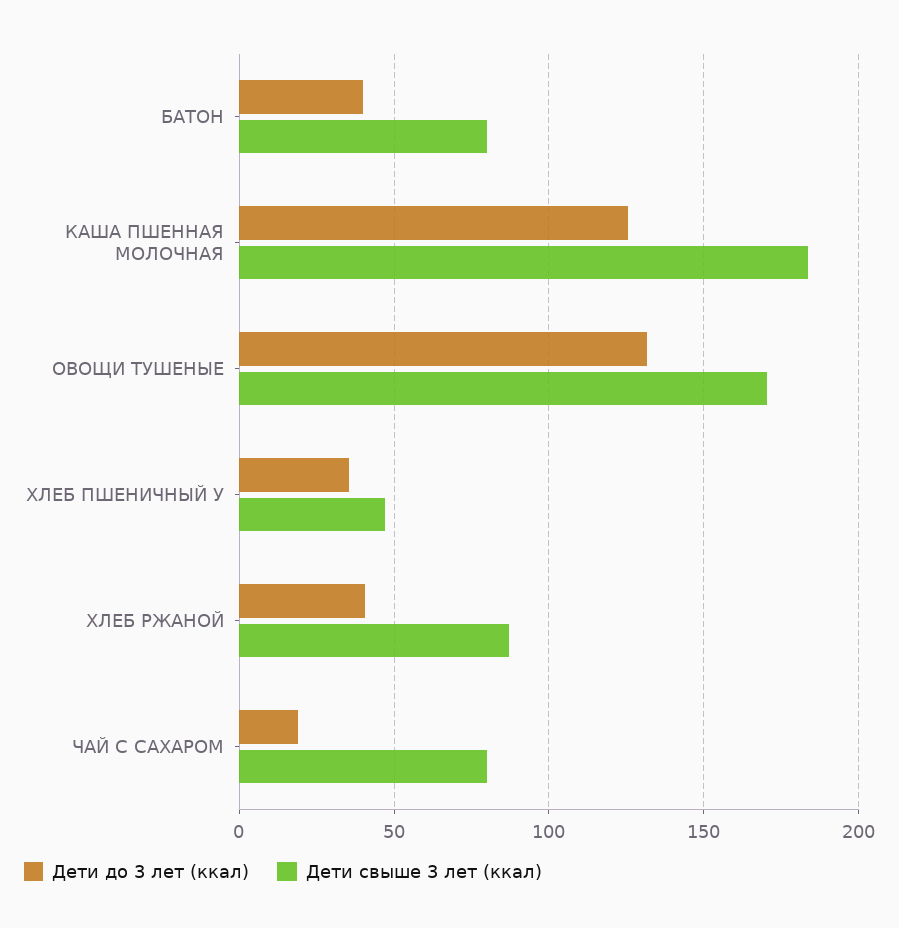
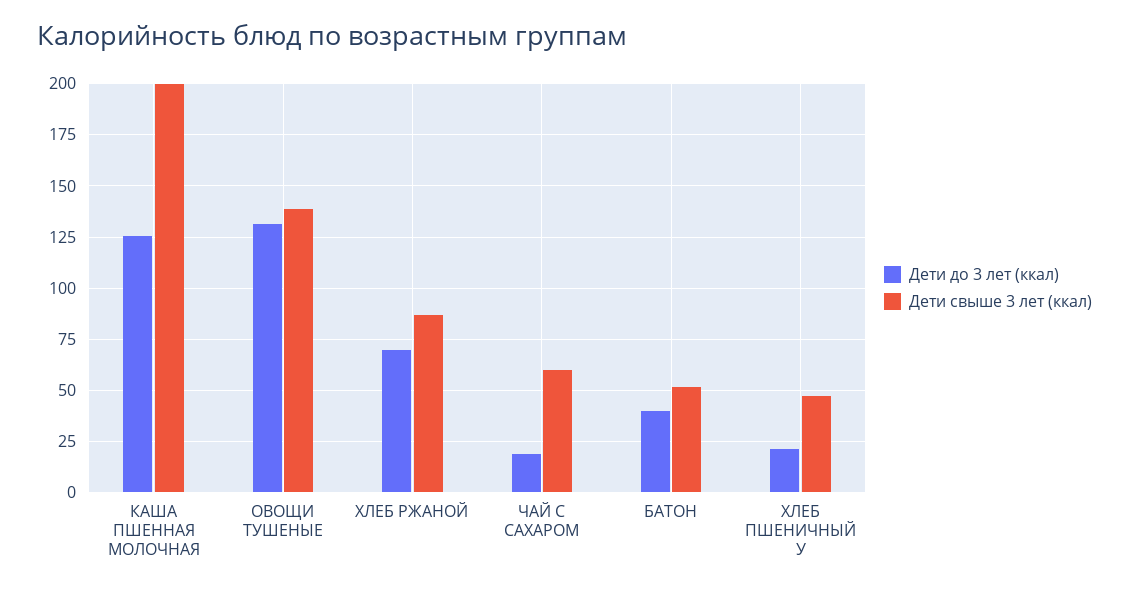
Дети свыше 3 лет (ккал), БАТОН: 80 -> 50
Дети свыше 3 лет (ккал), КАША ПШЕННАЯ МОЛОЧНАЯ: 185 -> 200
Дети свыше 3 лет (ккал), ОВОЩИ ТУШЕНЫЕ: 170 -> 140
Дети до 3 лет (ккал), ХЛЕБ ПШЕНИЧНЫЙ У: 35 -> 20
Дети до 3 лет (ккал), ХЛЕБ РЖАНОЙ: 40 -> 70
Дети свыше 3 лет (ккал), ЧАЙ С САХАРОМ: 80 -> 60

